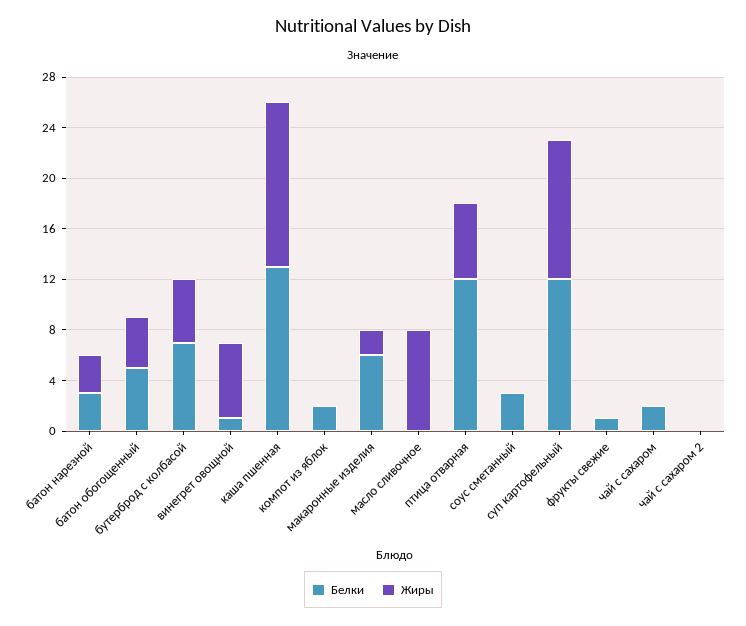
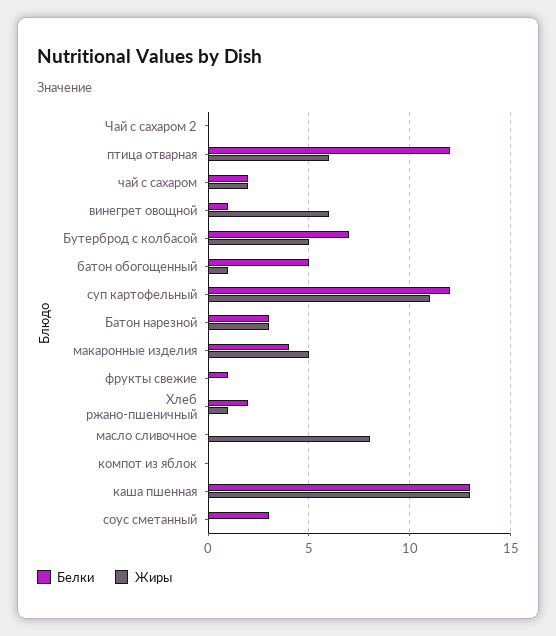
Жиры, батон обогощенный: 4 -> 1
Белки, компот из яблок: 2 -> 0
Белки, макаронные изделия: 6 -> 4
Жиры, макаронные изделия: 2 -> 5
Жиры, чай с сахаром: 0 -> 2
Белки, Хлеб ржано-пшеничный: none -> 2
Жиры, Хлеб ржано-пшеничный: none -> 1

